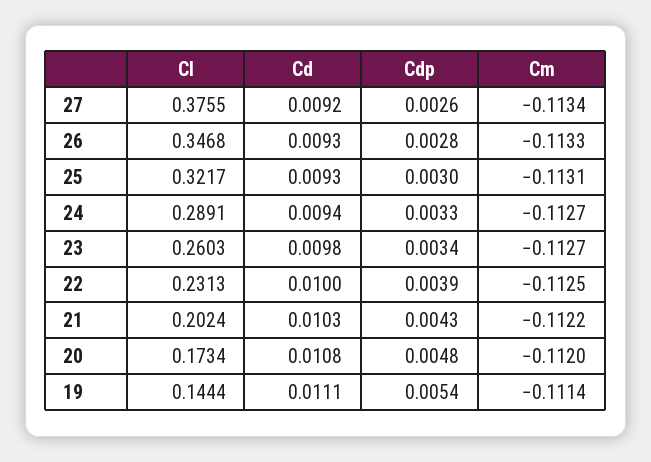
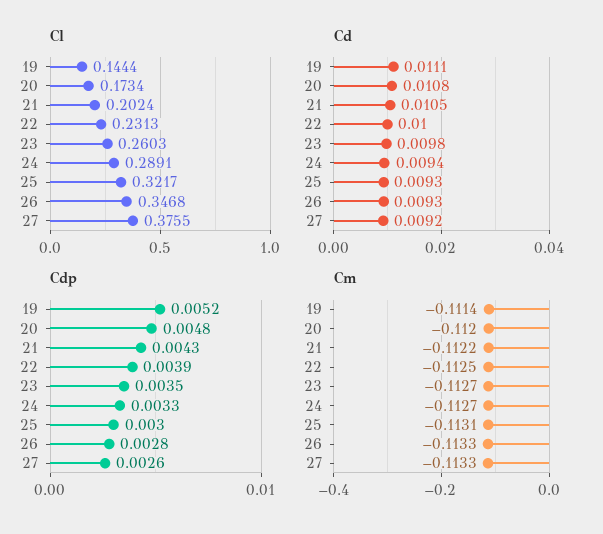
Cm, 27: -0.1134 -> -0.1133
Cdp, 23: 0.0034 -> 0.0035
Cd, 21: 0.0103 -> 0.0105
Cdp, 19: 0.0054 -> 0.0052

